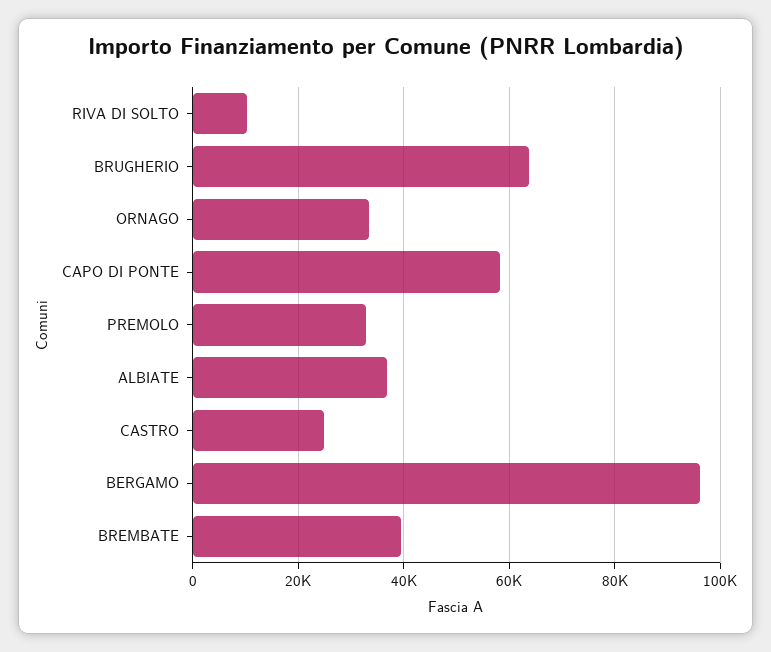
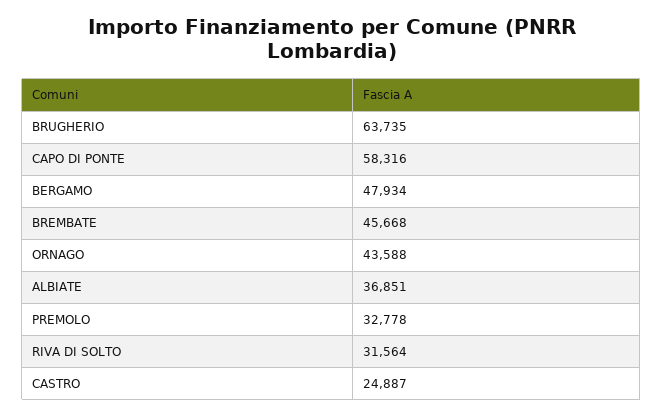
RIVA DI SOLTO: 10000 -> 31564
ORNAGO: 34000 -> 43588
BERGAMO: 96000 -> 47934
BREMBATE: 40000 -> 45668

